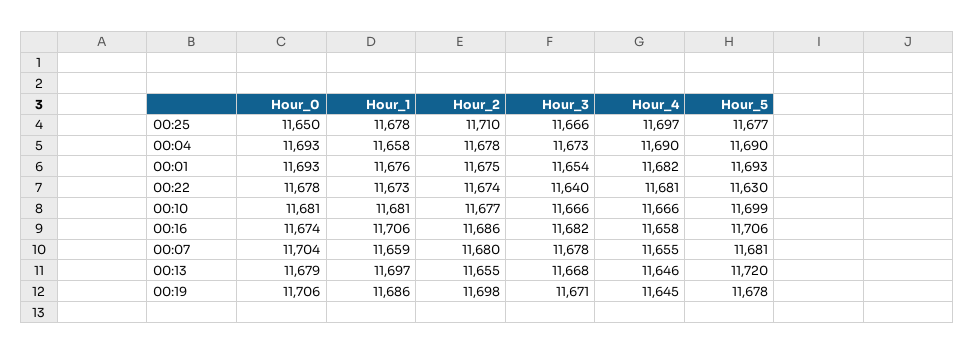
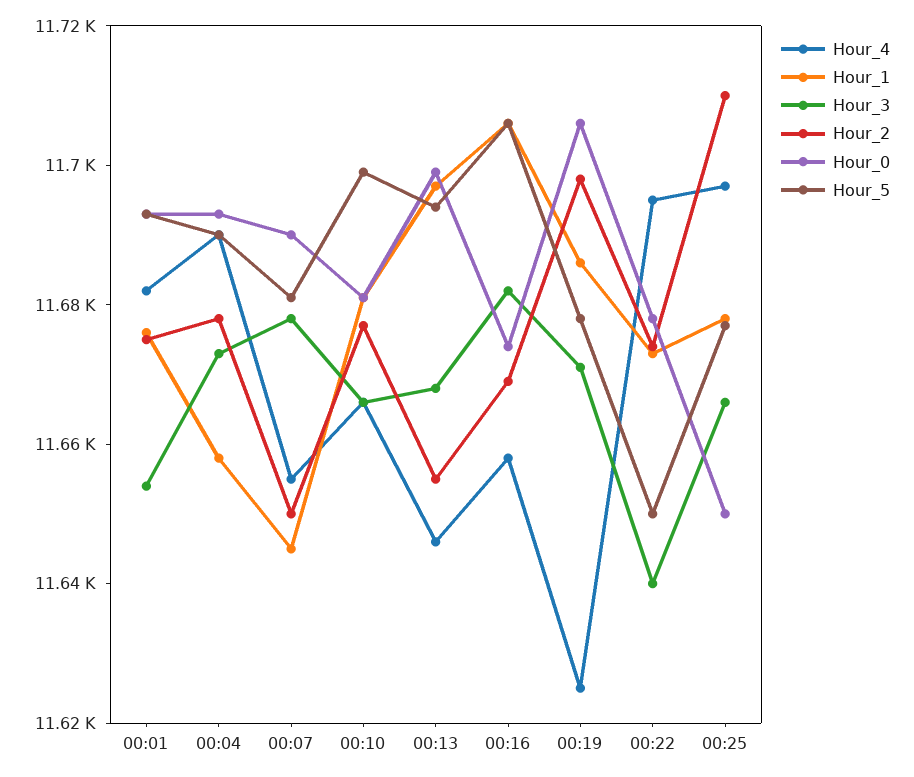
Hour_4, 00:22: 11681 -> 11695
Hour_5, 00:22: 11630 -> 11650
Hour_2, 00:16: 11686 -> 11670
Hour_0, 00:07: 11704 -> 11690
Hour_1, 00:07: 11659 -> 11645
Hour_2, 00:07: 11680 -> 11650
Hour_0, 00:13: 11679 -> 11700
Hour_5, 00:13: 11720 -> 11695
Hour_4, 00:19: 11645 -> 11625

